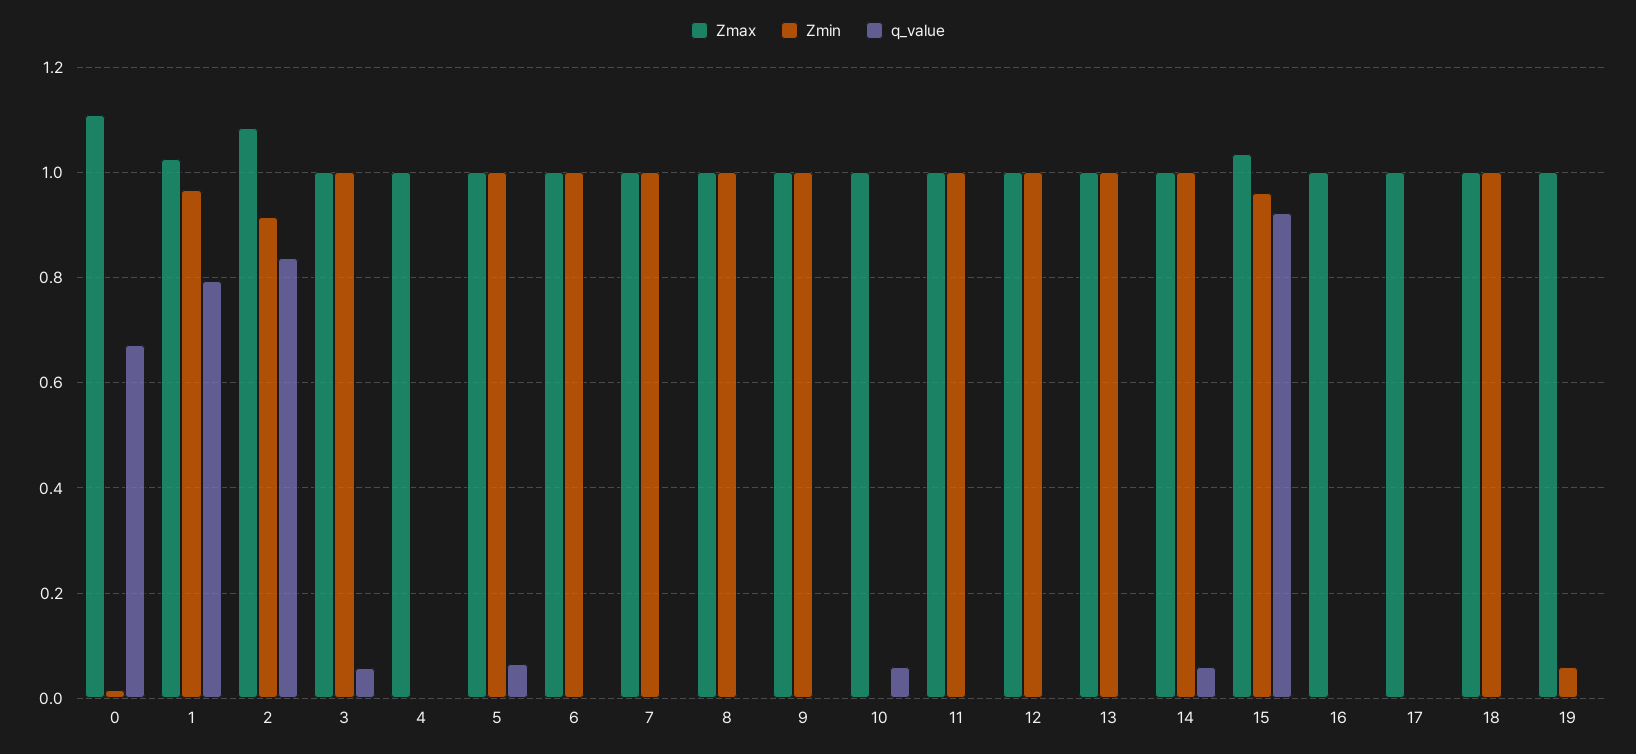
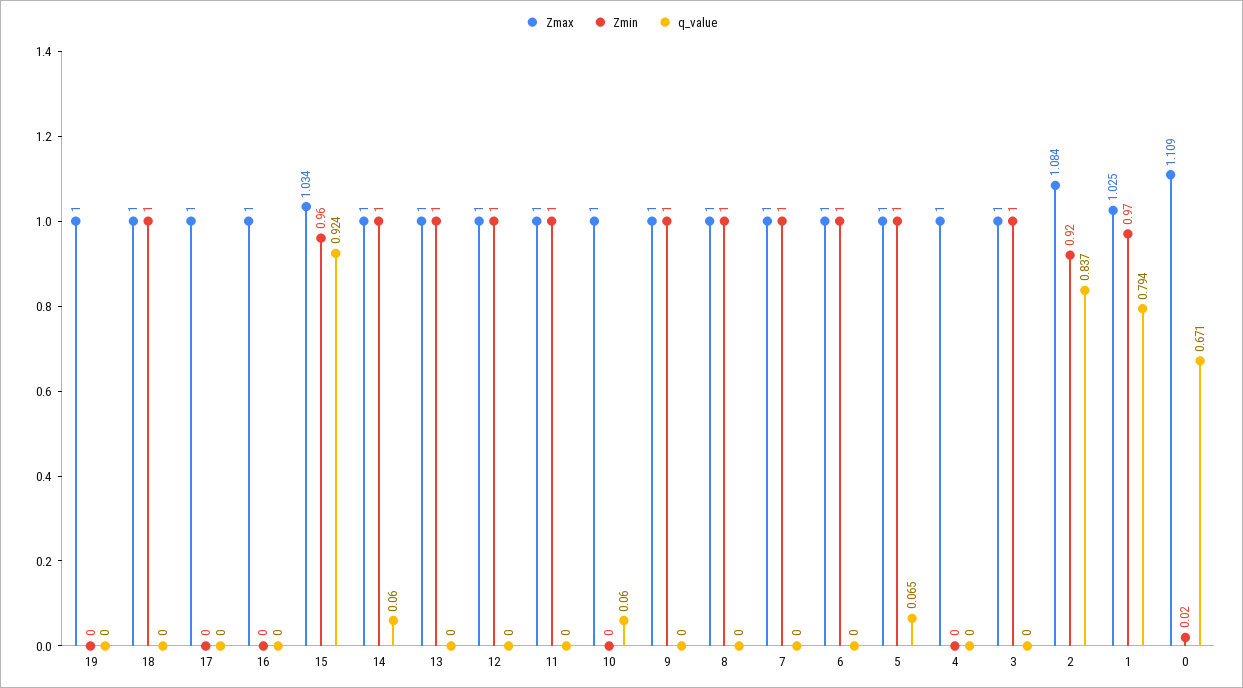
q_value, 3: 0.06 -> 0
Zmin, 19: 0.06 -> 0

